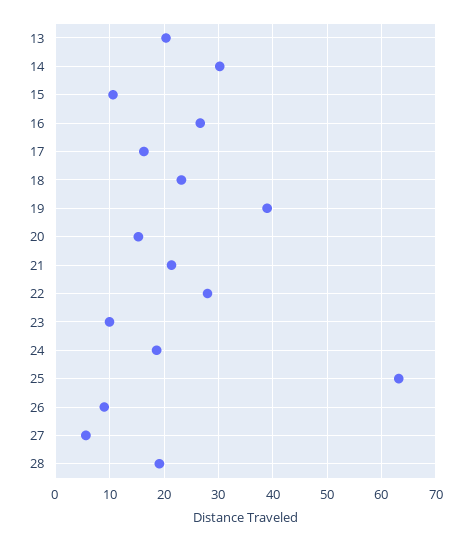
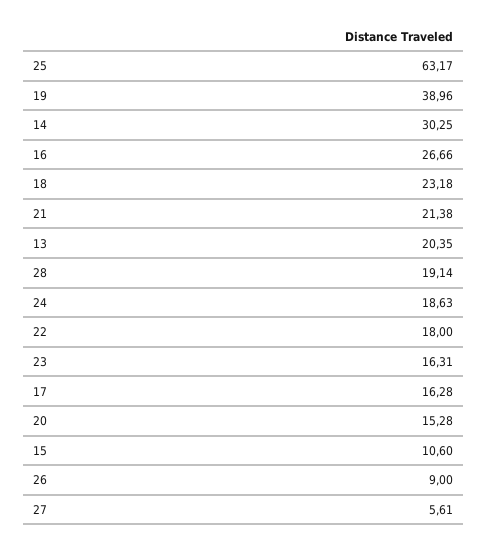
22: 28 -> 18
23: 10 -> 16.31

